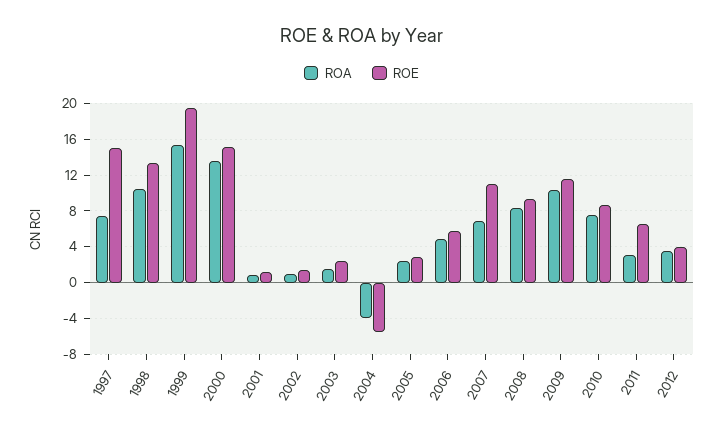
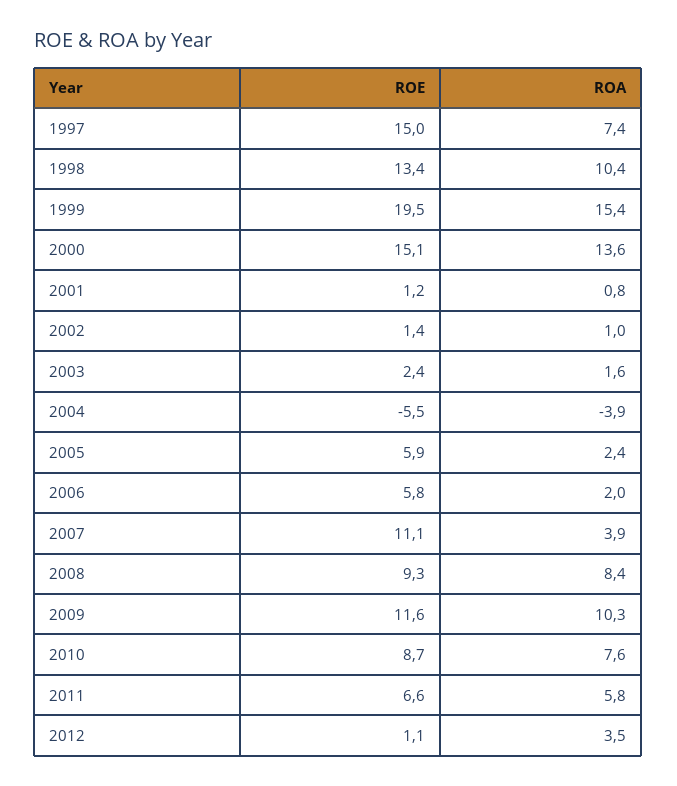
ROE, 2005: 3 -> 5.9
ROA, 2006: 5 -> 2
ROA, 2007: 7 -> 3.9
ROA, 2011: 3 -> 5.8
ROE, 2012: 4 -> 1.1

